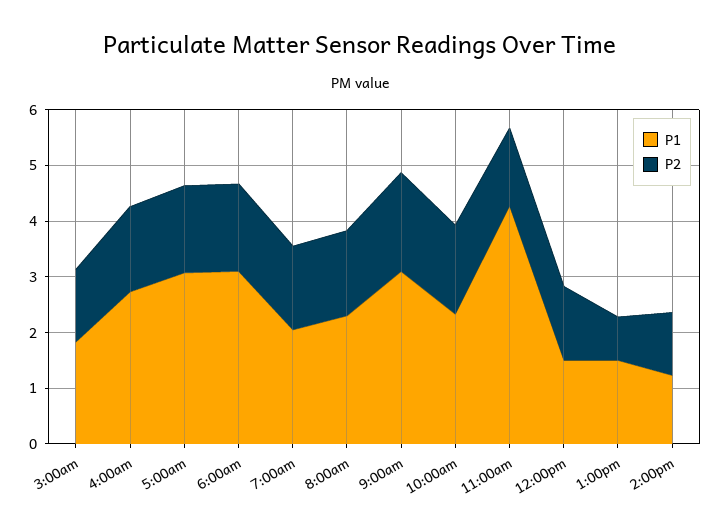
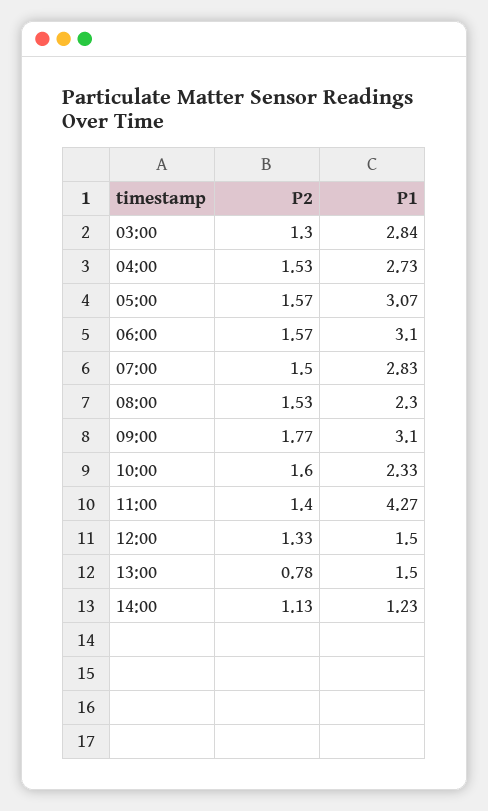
P1, 3:00am: 1.8 -> 2.84
P1, 7:00am: 2 -> 2.83

